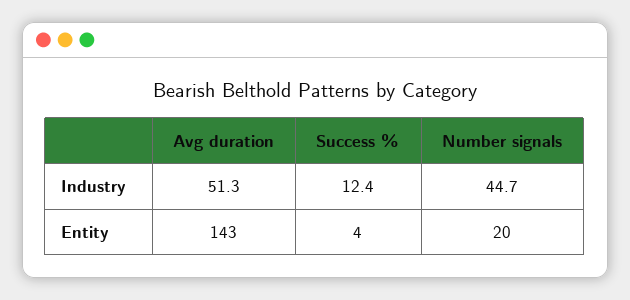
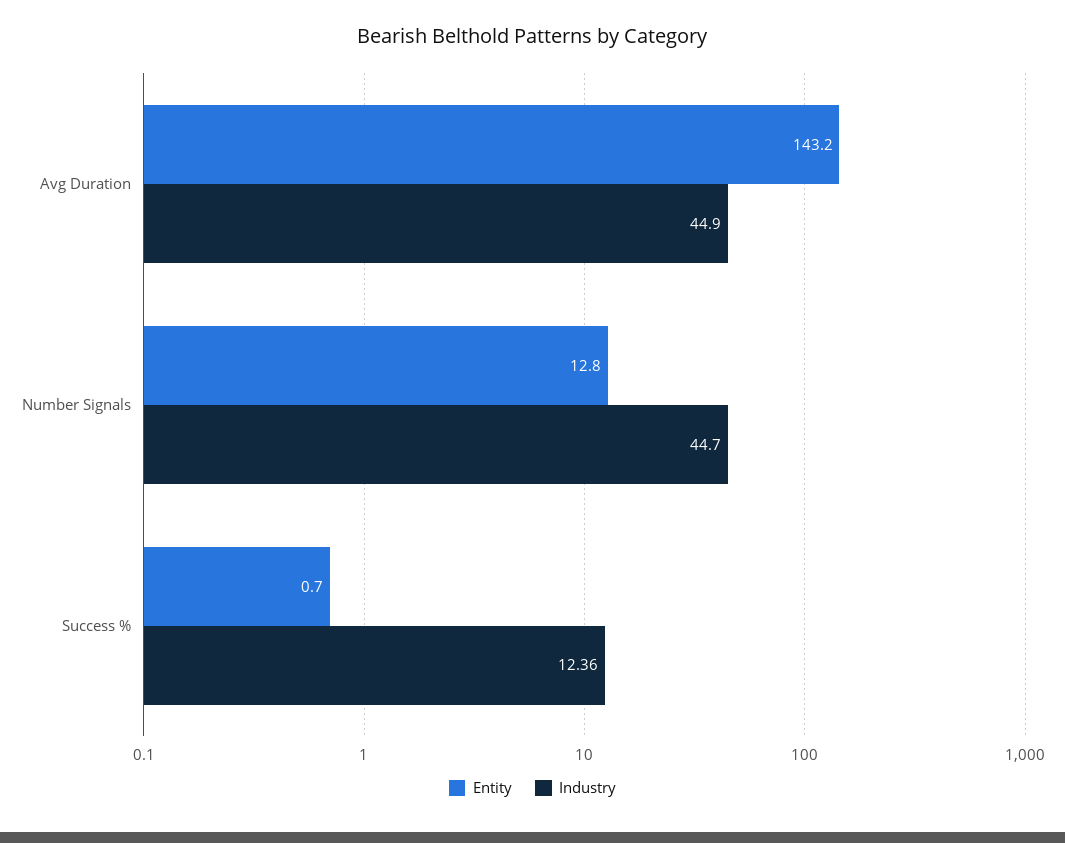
Industry, Avg duration: 51.3 -> 44.9
Entity, Success %: 4 -> 0.7
Entity, Number signals: 20 -> 12.8

